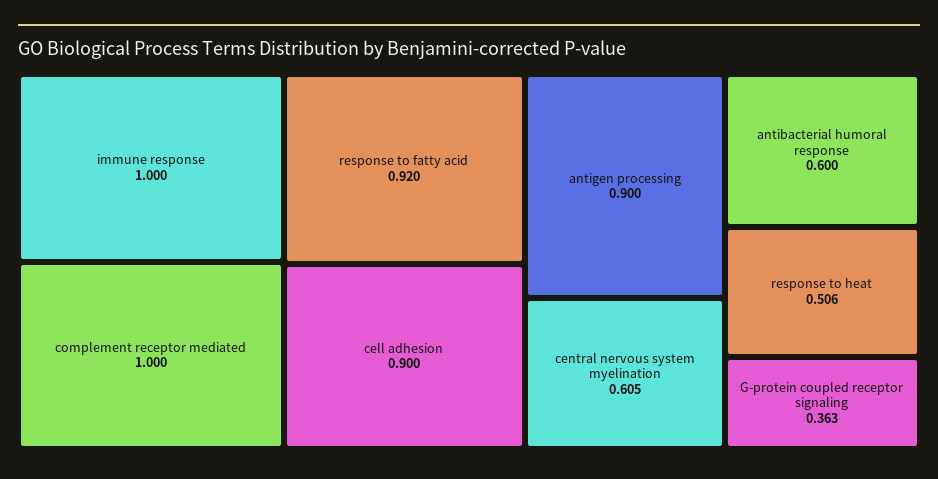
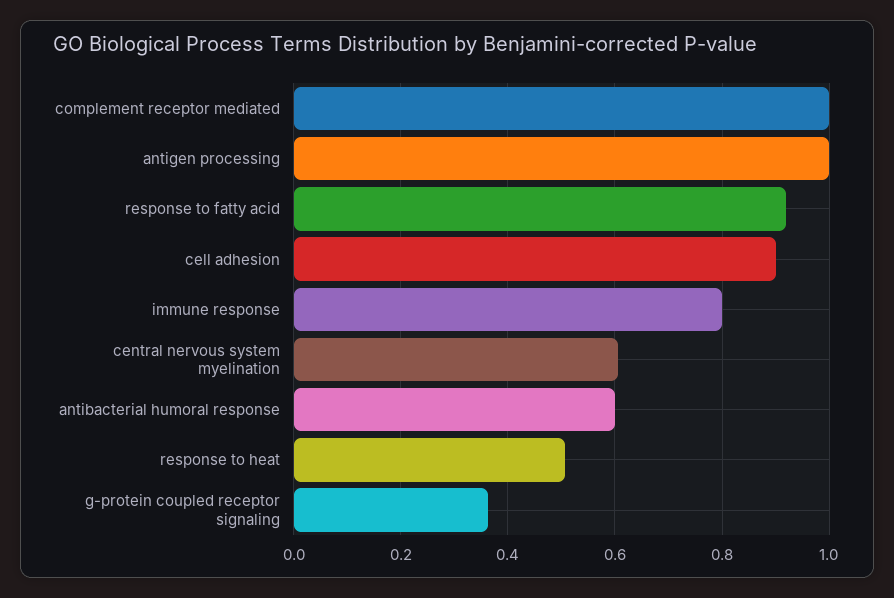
immune response: 1 -> 0.8
antigen processing: 0.9 -> 1

